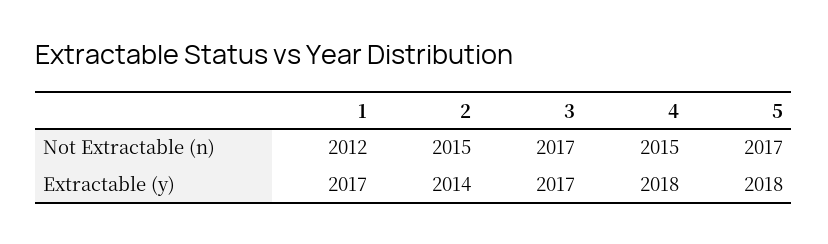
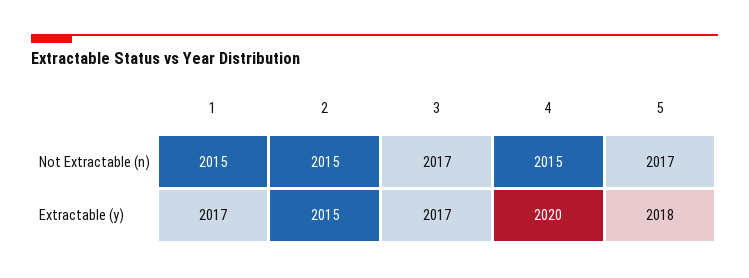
1, Not Extractable (n): 2012 -> 2015
2, Extractable (y): 2014 -> 2015
4, Extractable (y): 2018 -> 2020

